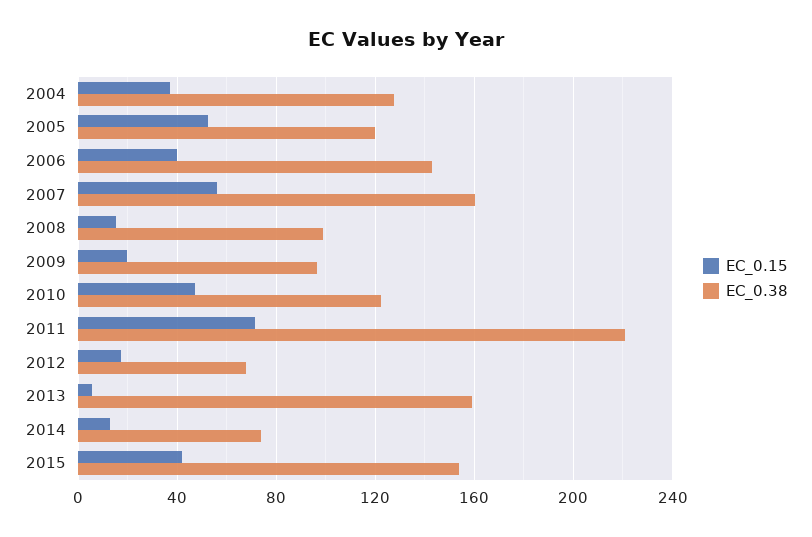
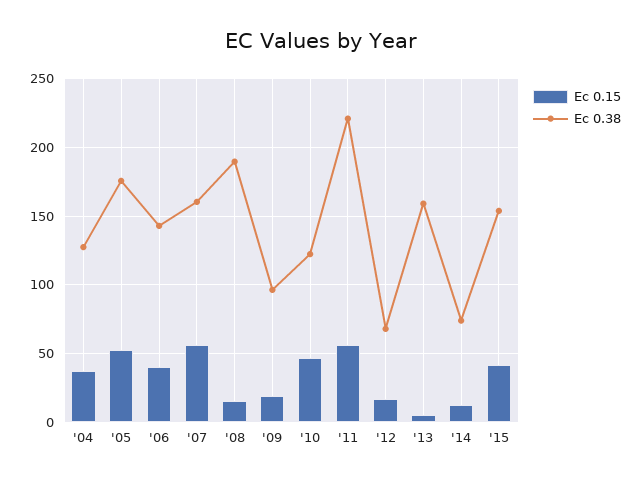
EC_0.38, 2005: 120 -> 175
EC_0.38, 2008: 100 -> 190
EC_0.15, 2011: 70 -> 55

